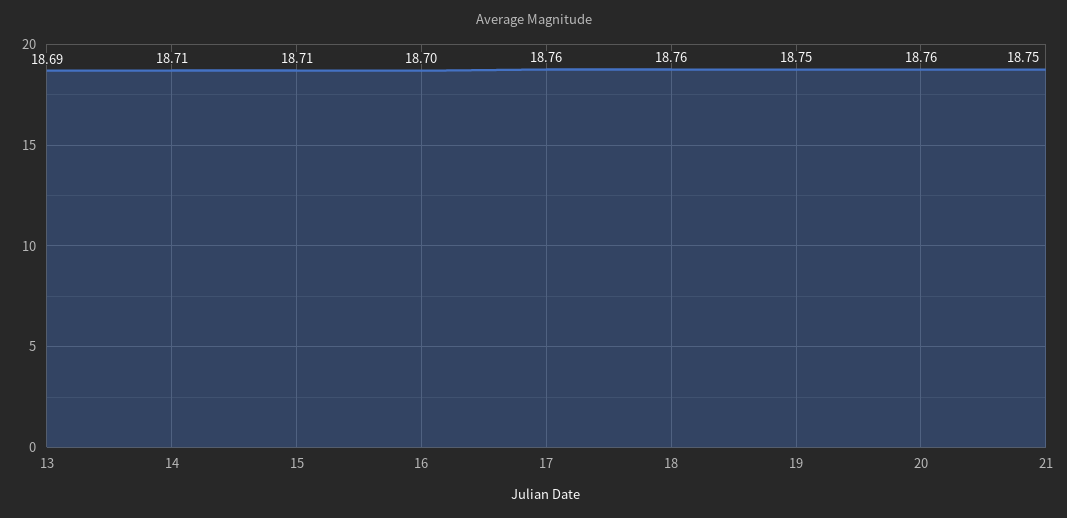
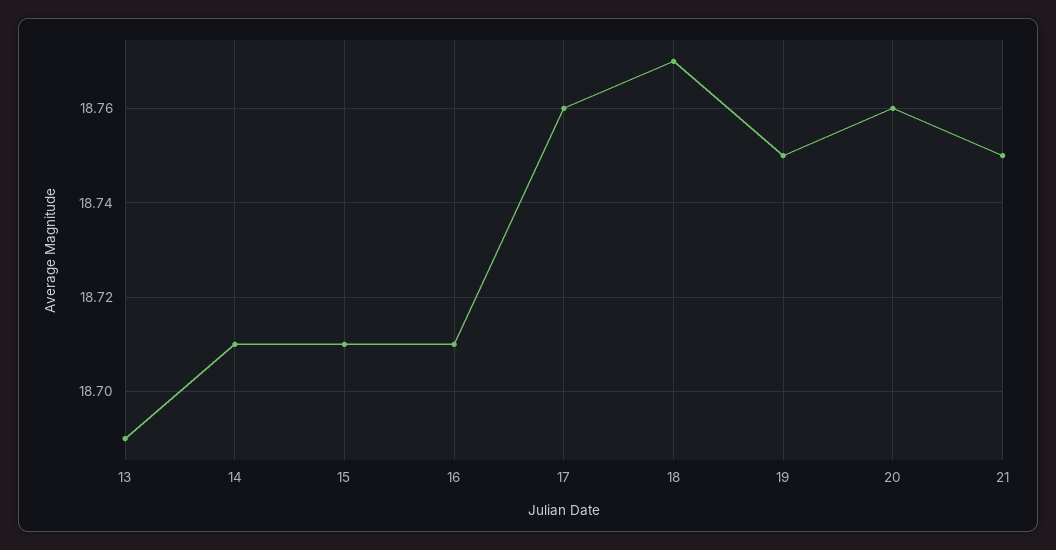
16: 18.7 -> 18.71
18: 18.76 -> 18.77

